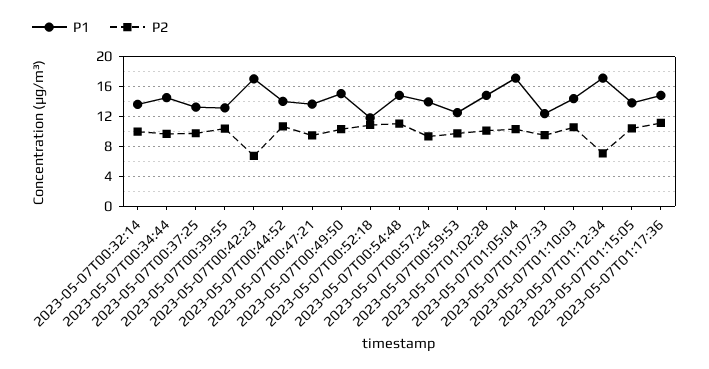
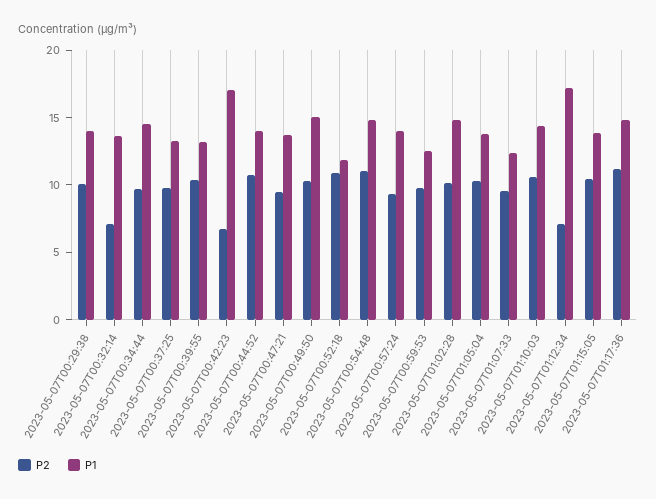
P2, 2023-05-07T00:32:14: 10 -> 7
P1, 2023-05-07T01:05:04: 17 -> 14
P2, 2023-05-07T00:29:38: none -> 10
P1, 2023-05-07T00:29:38: none -> 14

